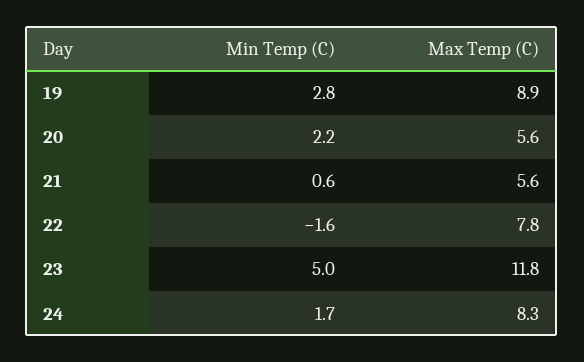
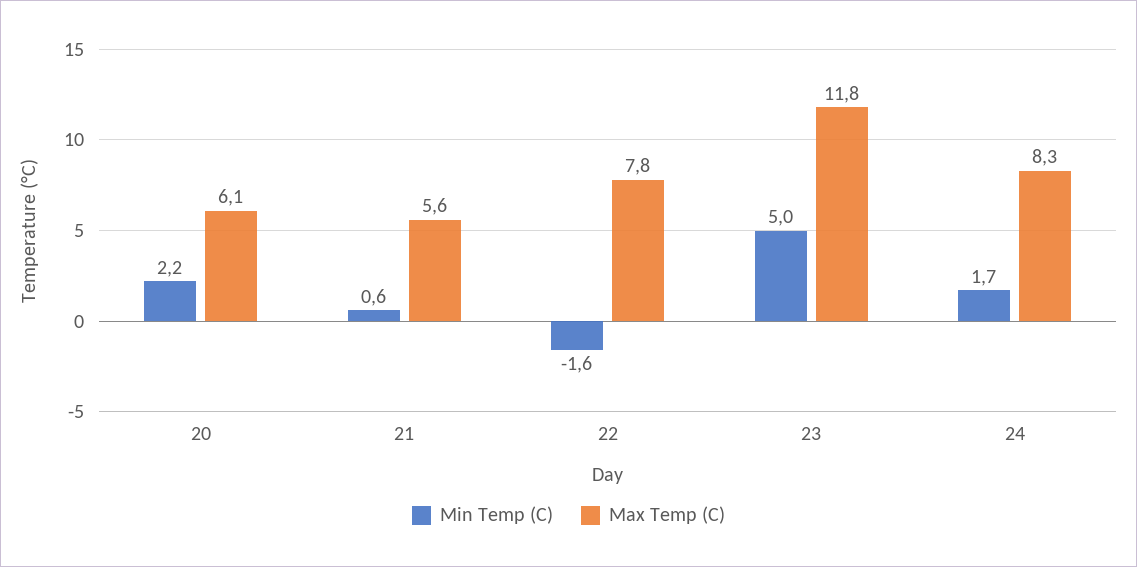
Min Temp (C), 19: 2.8 -> none
Max Temp (C), 19: 8.9 -> none
Max Temp (C), 20: 5.6 -> 6.1

